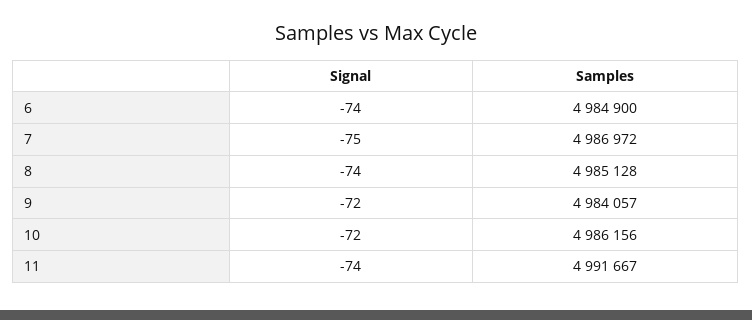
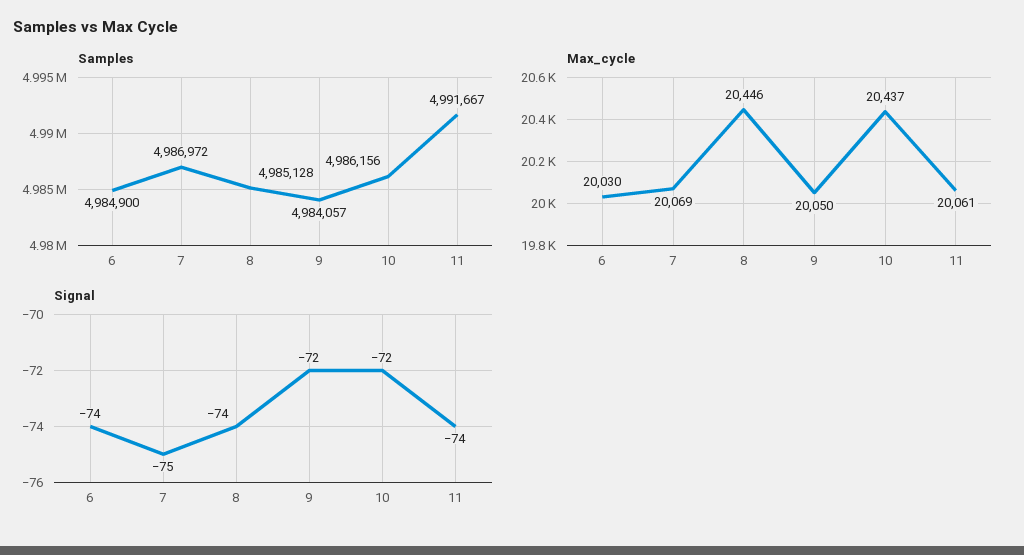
Max_cycle, 6: none -> 20030
Max_cycle, 7: none -> 20069
Max_cycle, 8: none -> 20446
Max_cycle, 9: none -> 20050
Max_cycle, 10: none -> 20437
Max_cycle, 11: none -> 20061

